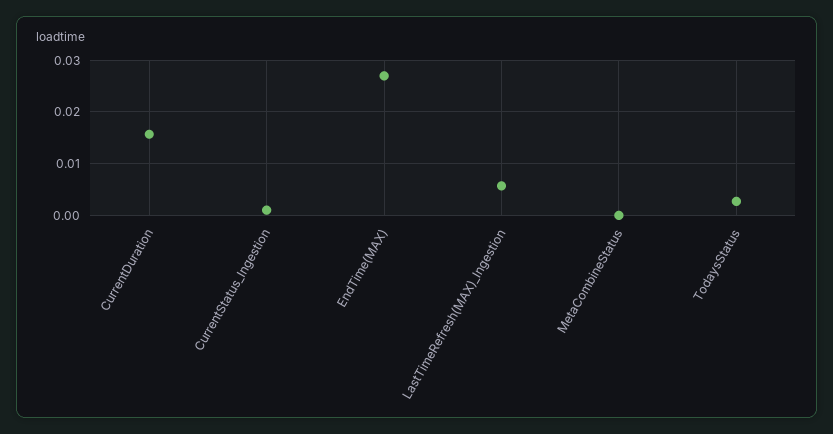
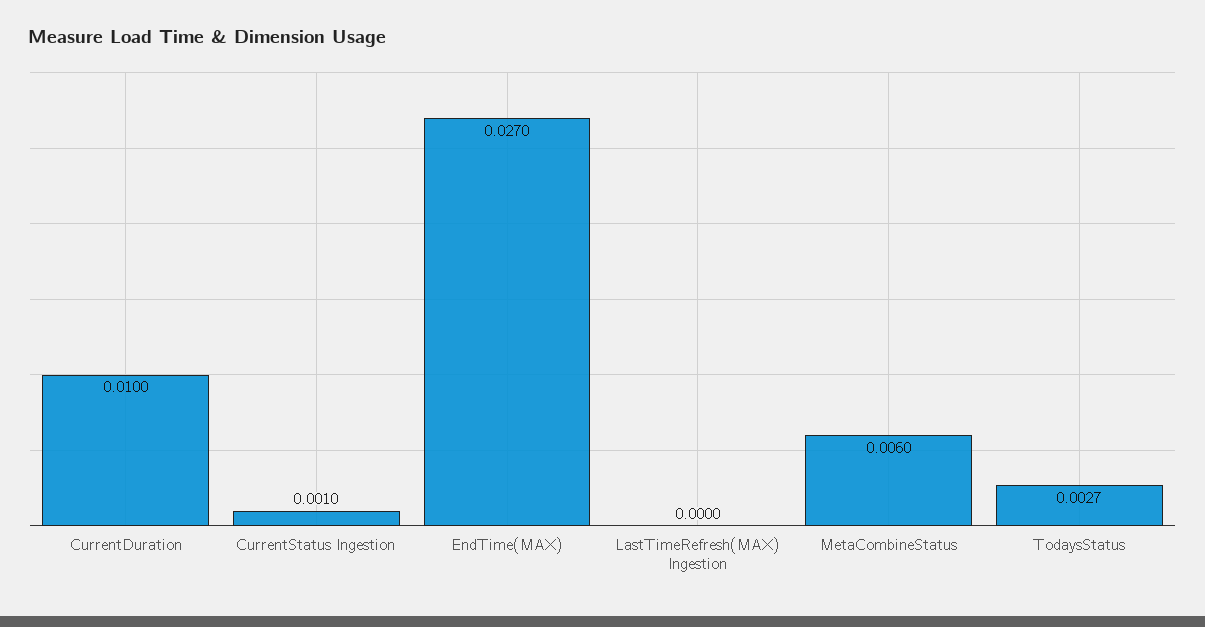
CurrentDuration: 0.016 -> 0.01
LastTimeRefresh(MAX)_Ingestion: 0.006 -> 0
MetaCombineStatus: 0 -> 0.006

